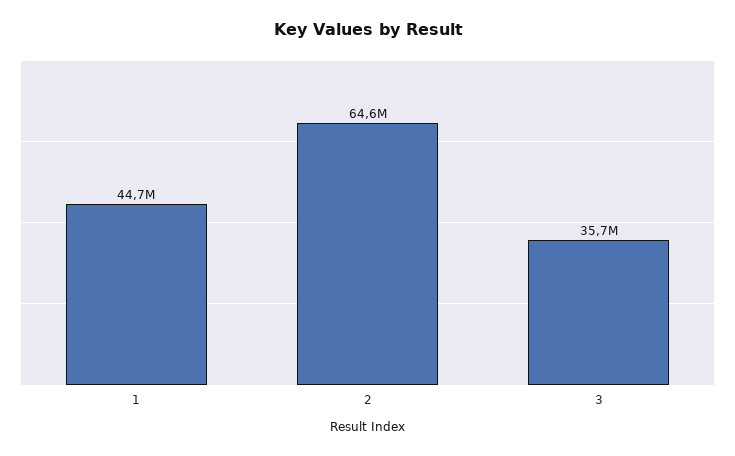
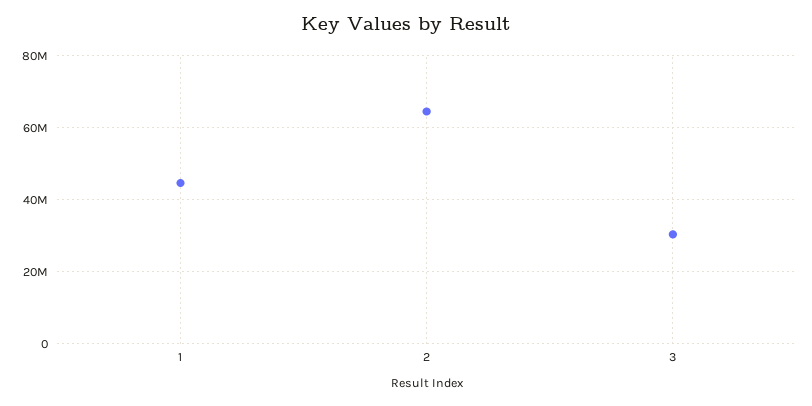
3: 35700000 -> 30000000

